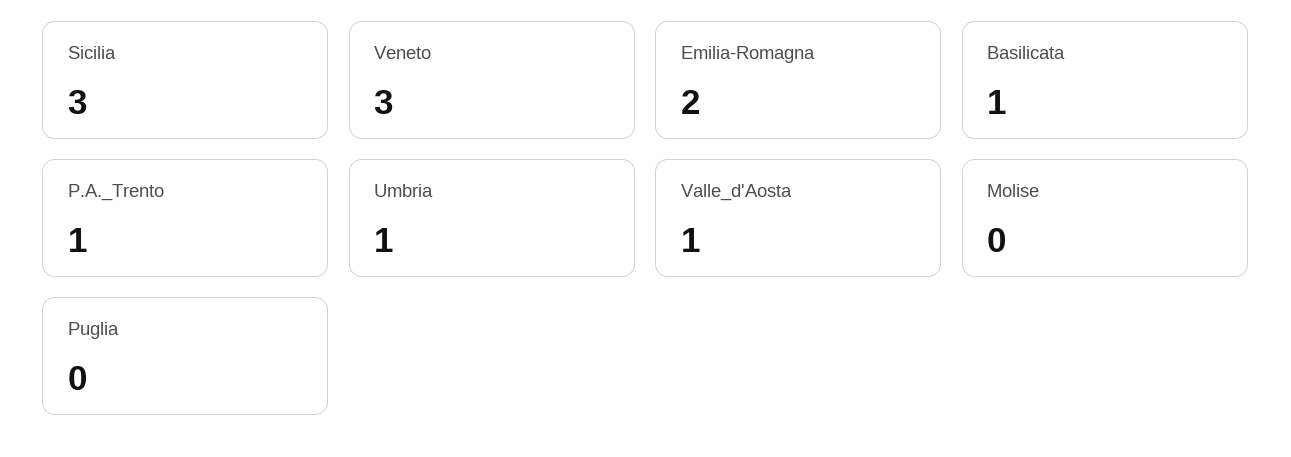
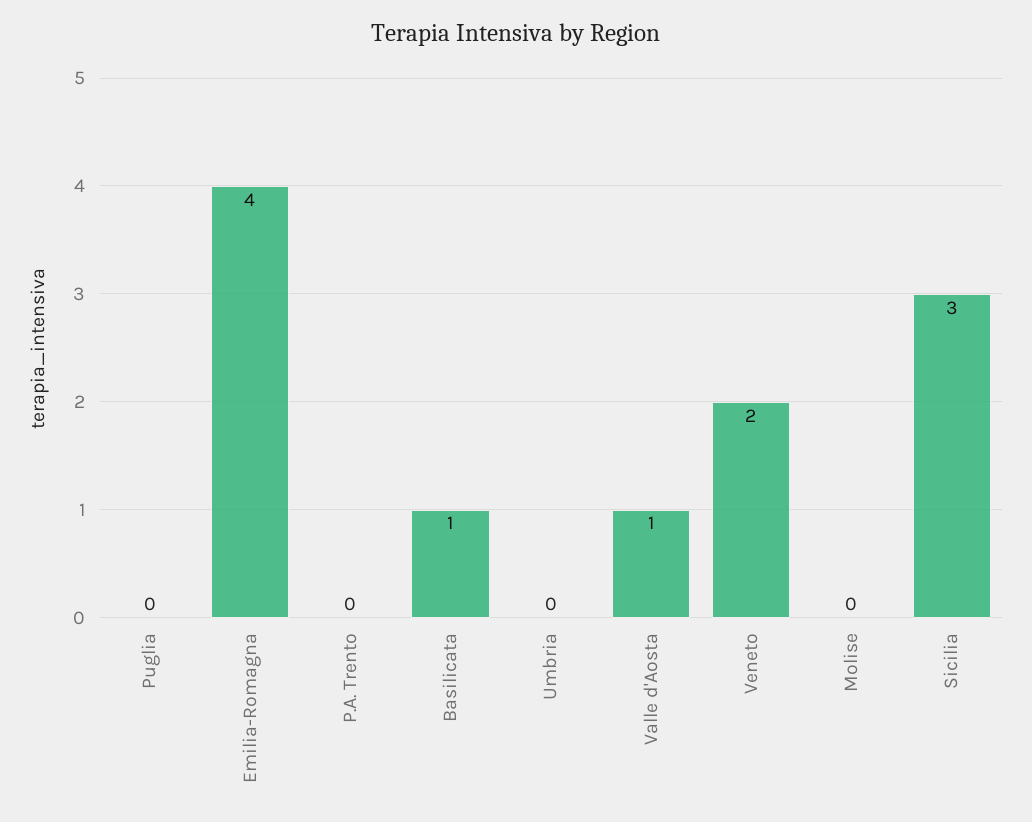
Veneto: 3 -> 2
Emilia-Romagna: 2 -> 4
P.A._Trento: 1 -> 0
Umbria: 1 -> 0

